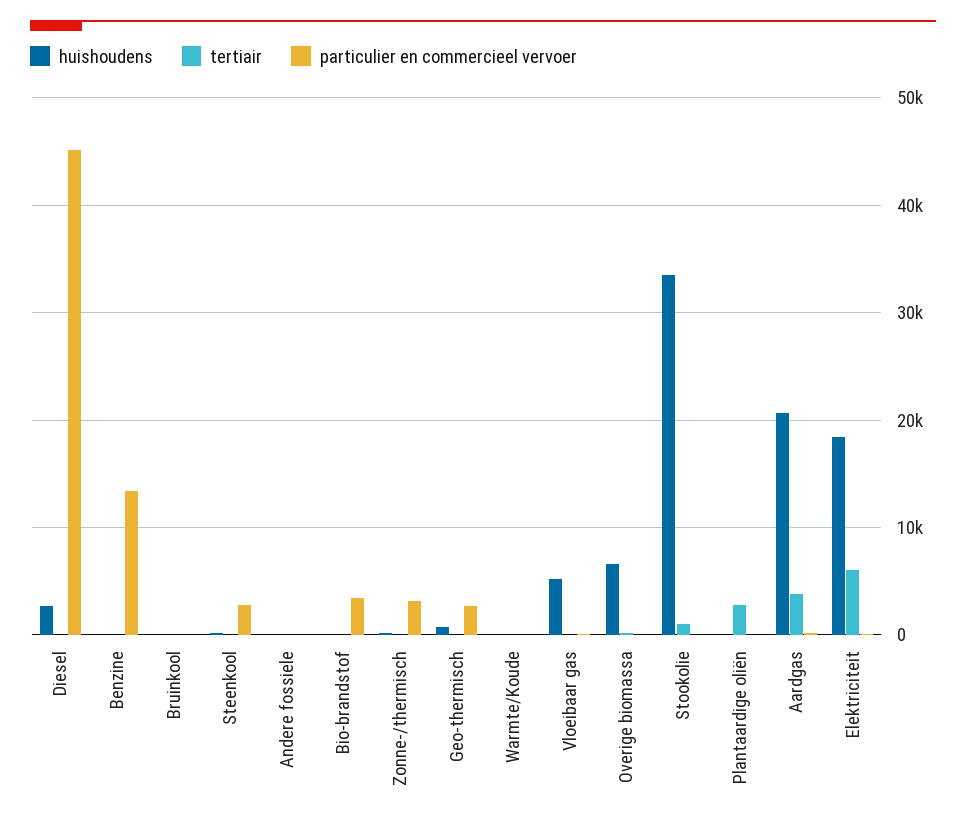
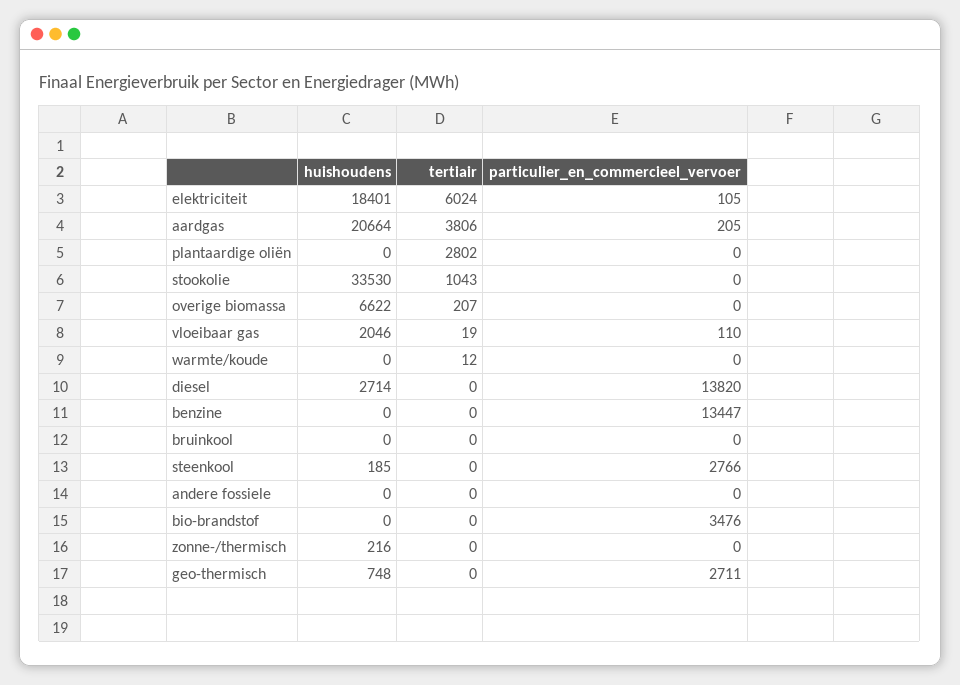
particulier en commercieel vervoer, Diesel: 45000 -> 13820
particulier en commercieel vervoer, Zonne-/thermisch: 3000 -> 0
huishoudens, Vloeibaar gas: 5000 -> 2046

